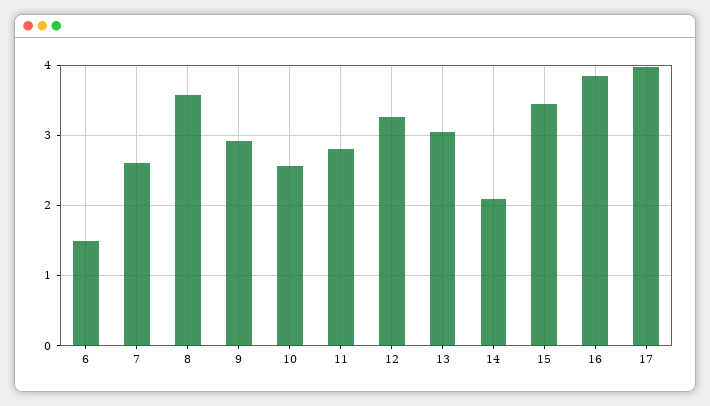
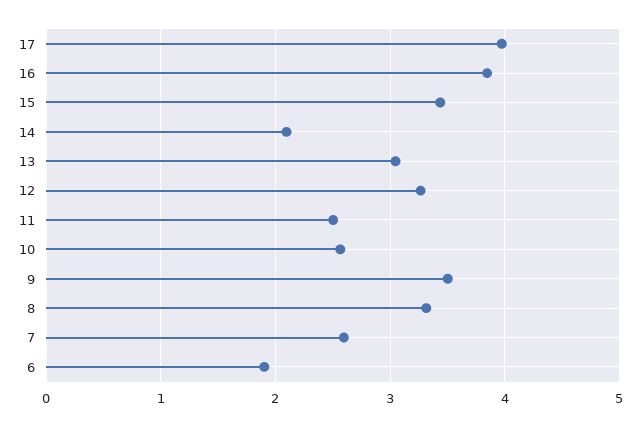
6: 1.5 -> 1.9
8: 3.6 -> 3.3
9: 2.9 -> 3.5
11: 2.8 -> 2.5

